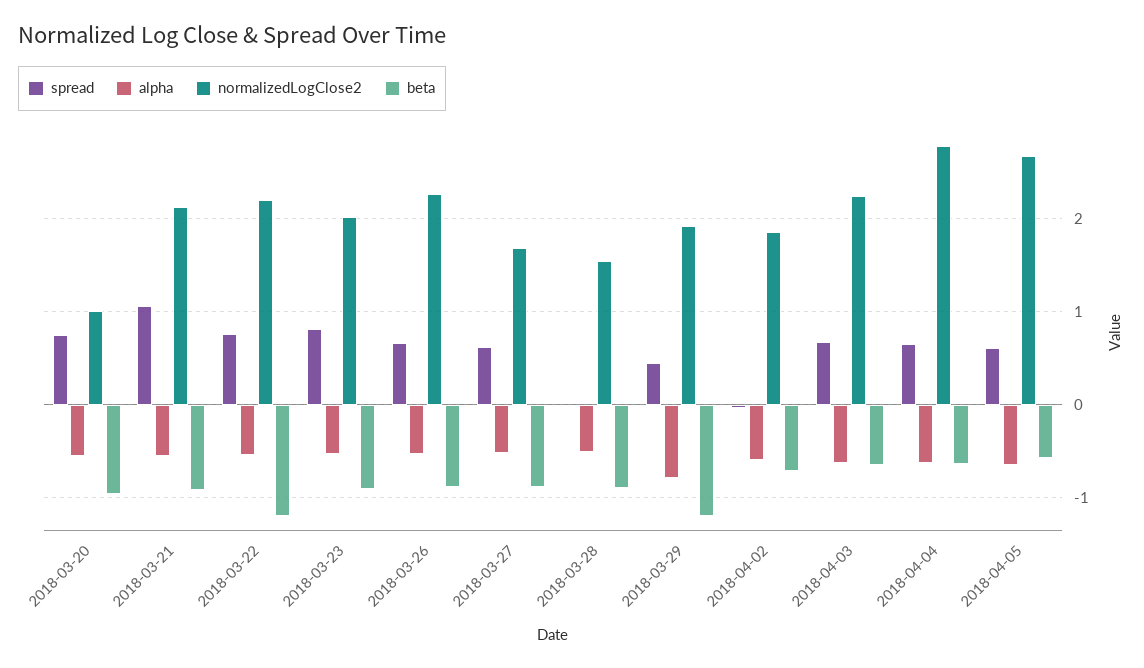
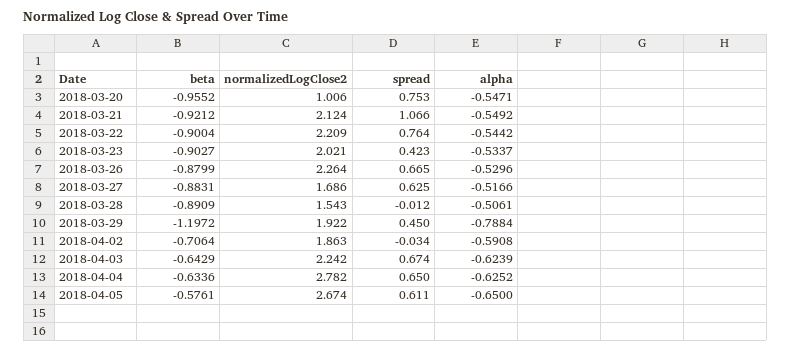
beta, 2018-03-22: -1.2 -> -0.9004
spread, 2018-03-23: 0.8 -> 0.423

